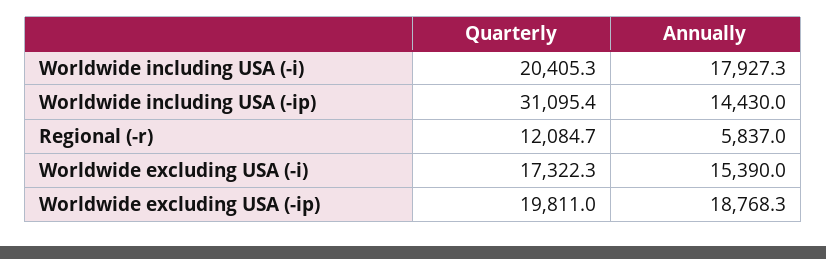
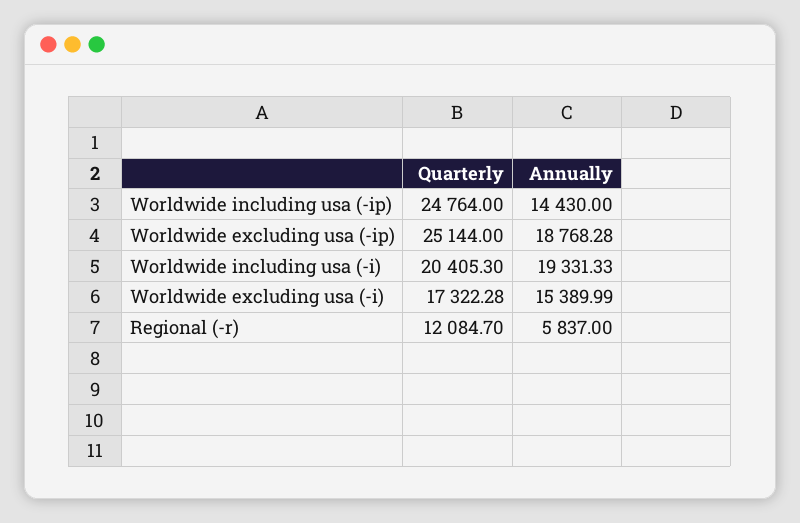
Annually, Worldwide including USA (-i): 17927.3 -> 19331.33
Quarterly, Worldwide including USA (-ip): 31095.4 -> 24764
Quarterly, Worldwide excluding USA (-ip): 19811 -> 25144

